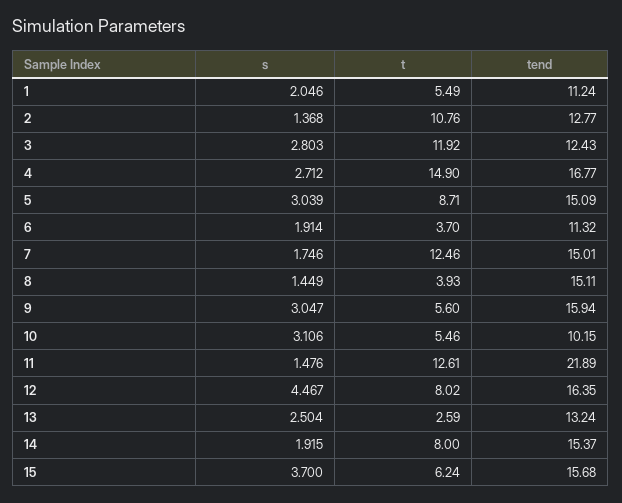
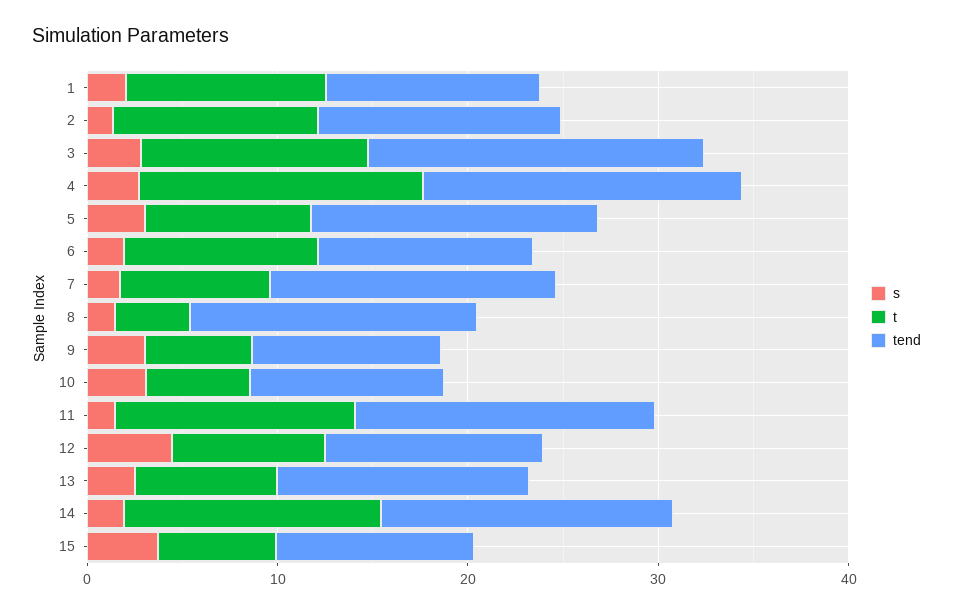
t, 1: 5.49 -> 10
tend, 3: 12.43 -> 18
t, 6: 3.7 -> 10
t, 7: 12.46 -> 8
tend, 9: 15.94 -> 10
tend, 11: 21.89 -> 16
tend, 12: 16.35 -> 12
t, 13: 2.59 -> 8
t, 14: 8 -> 14
tend, 15: 15.68 -> 10

